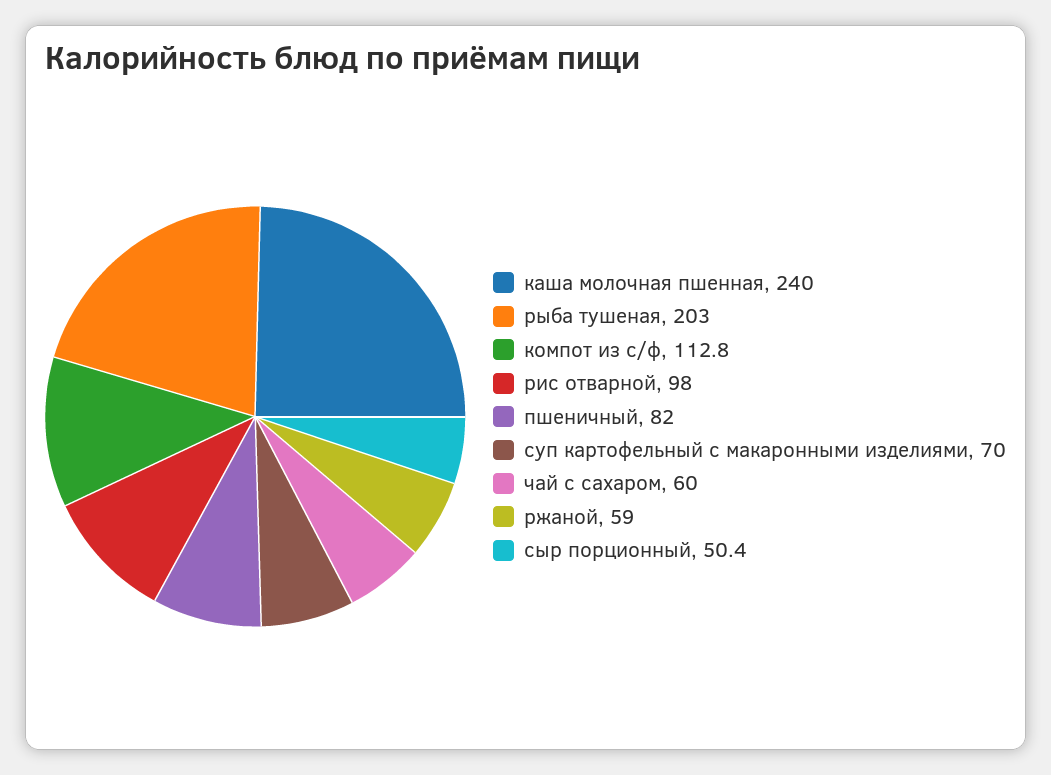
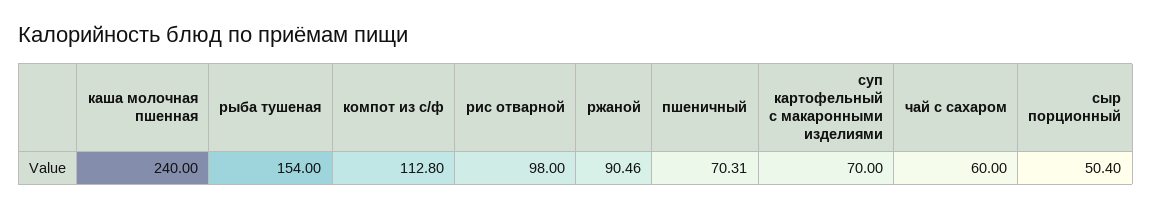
рыба тушеная: 203 -> 154
пшеничный: 82 -> 70.31
ржаной: 59 -> 90.46

